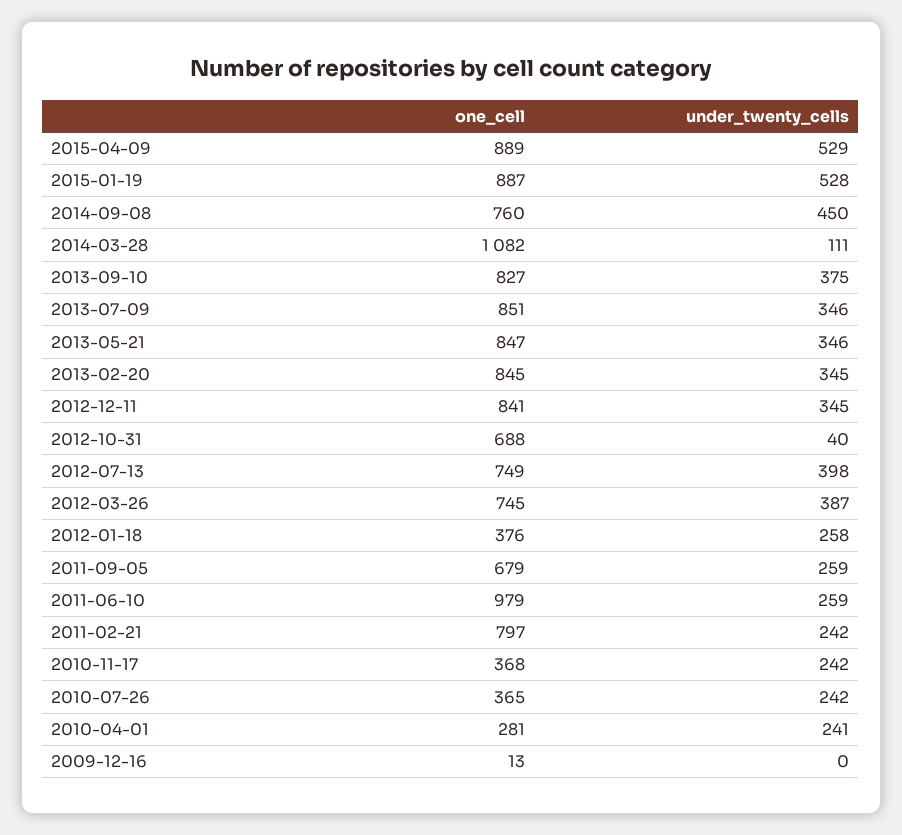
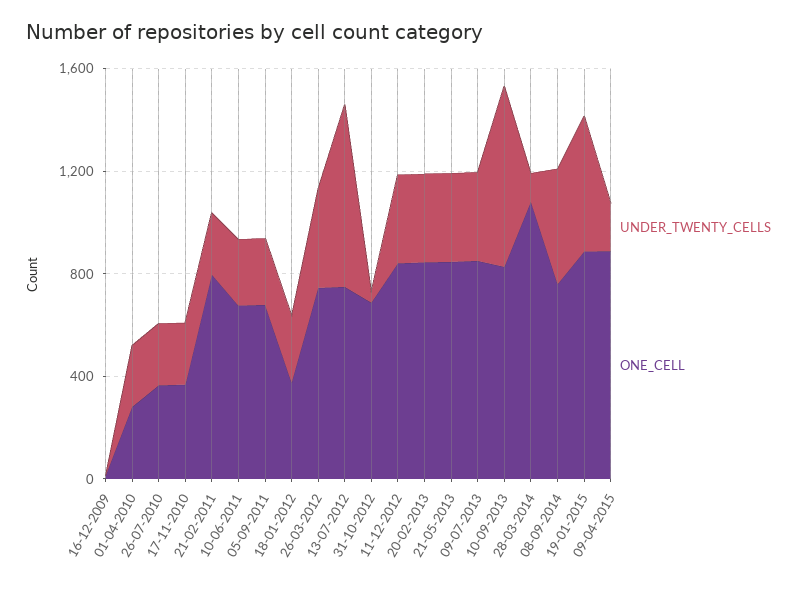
under_twenty_cells, 2015-04-09: 529 -> 200
under_twenty_cells, 2013-09-10: 375 -> 700
under_twenty_cells, 2012-07-13: 398 -> 700
one_cell, 2011-06-10: 979 -> 700

